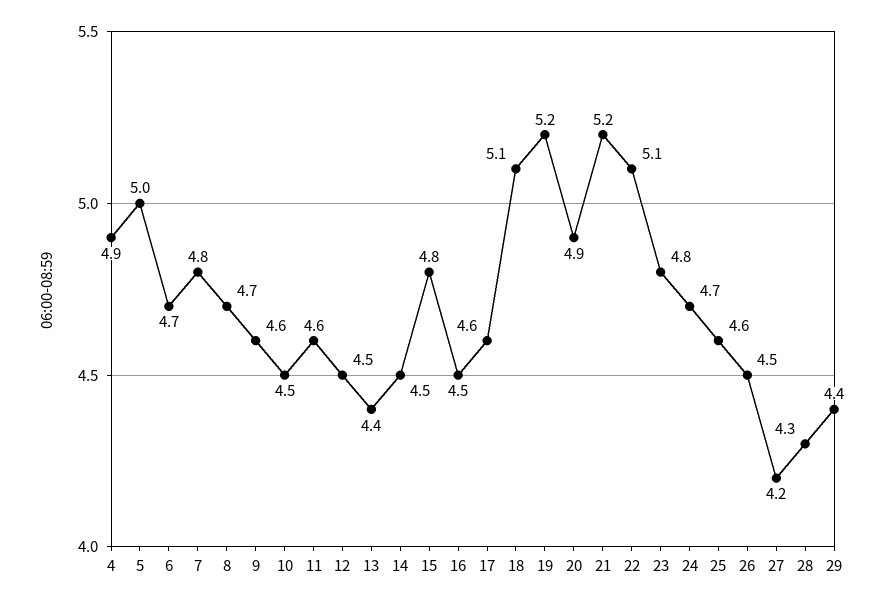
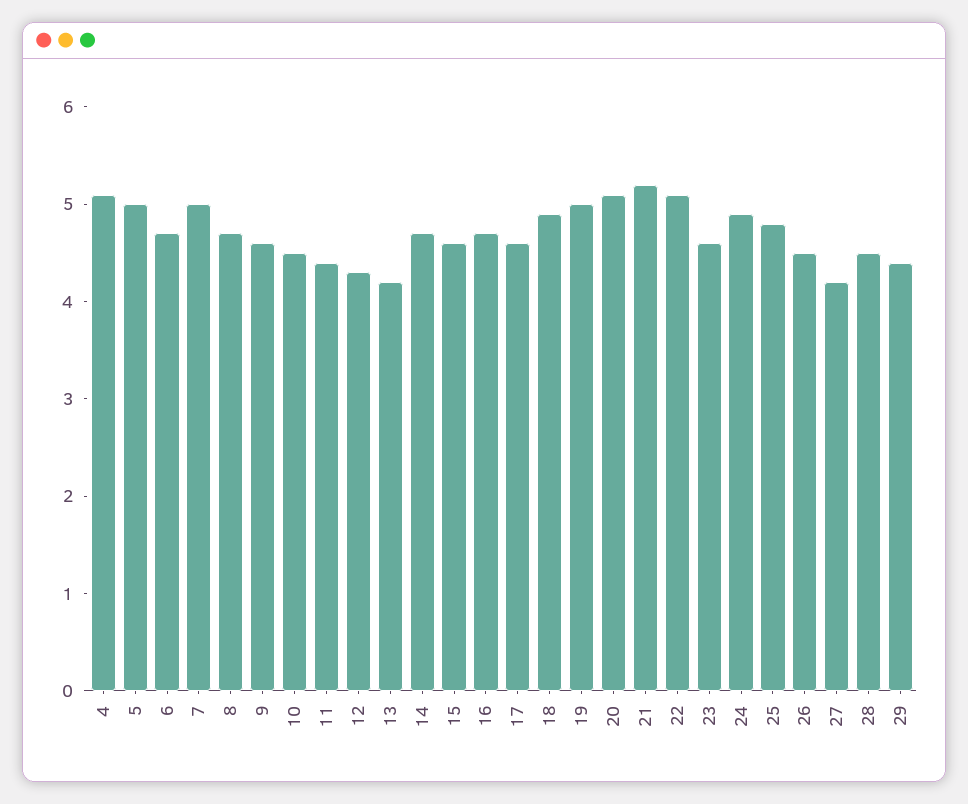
4: 4.9 -> 5.1
7: 4.8 -> 5
11: 4.6 -> 4.4
12: 4.5 -> 4.3
13: 4.4 -> 4.2
14: 4.5 -> 4.7
15: 4.8 -> 4.6
16: 4.5 -> 4.7
18: 5.1 -> 4.9
19: 5.2 -> 5
20: 4.9 -> 5.1
23: 4.8 -> 4.6
24: 4.7 -> 4.9
25: 4.6 -> 4.8
28: 4.3 -> 4.5

